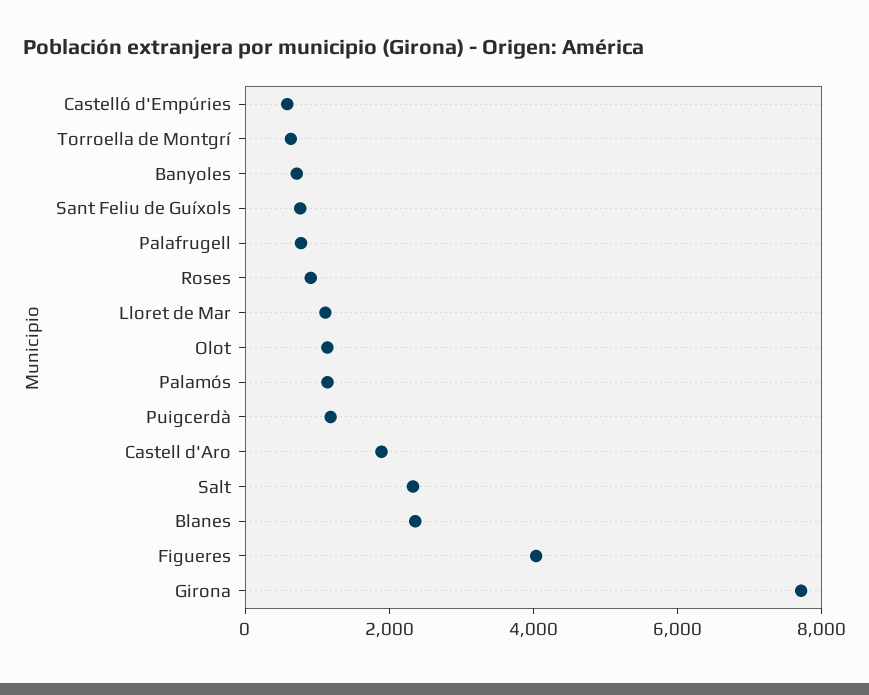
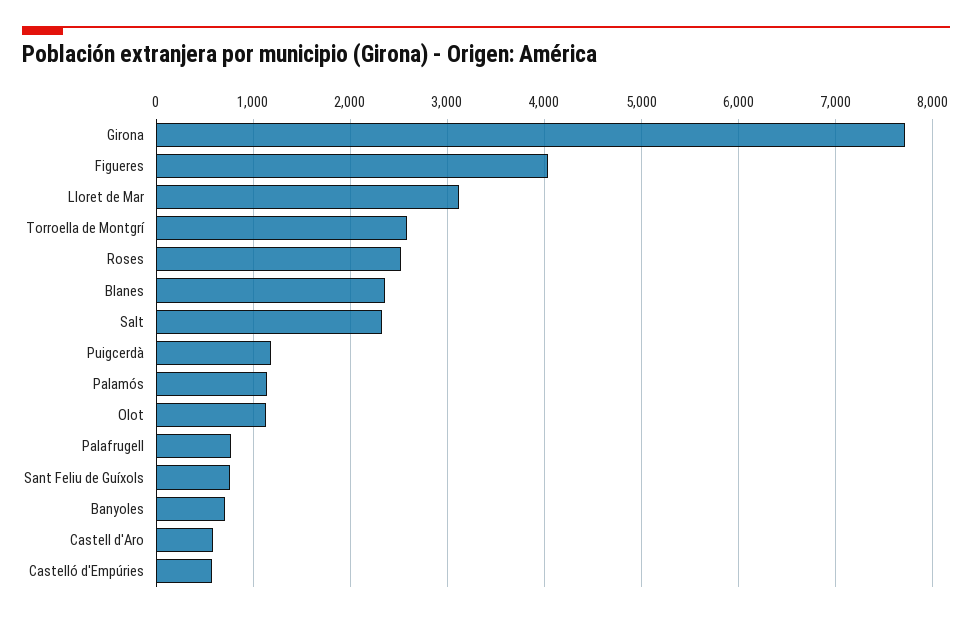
Torroella de Montgrí: 500 -> 2600
Roses: 1000 -> 2500
Lloret de Mar: 1000 -> 3100
Castell d'Aro: 2000 -> 600

